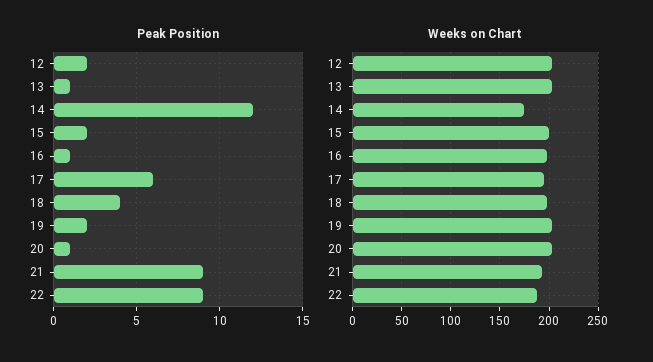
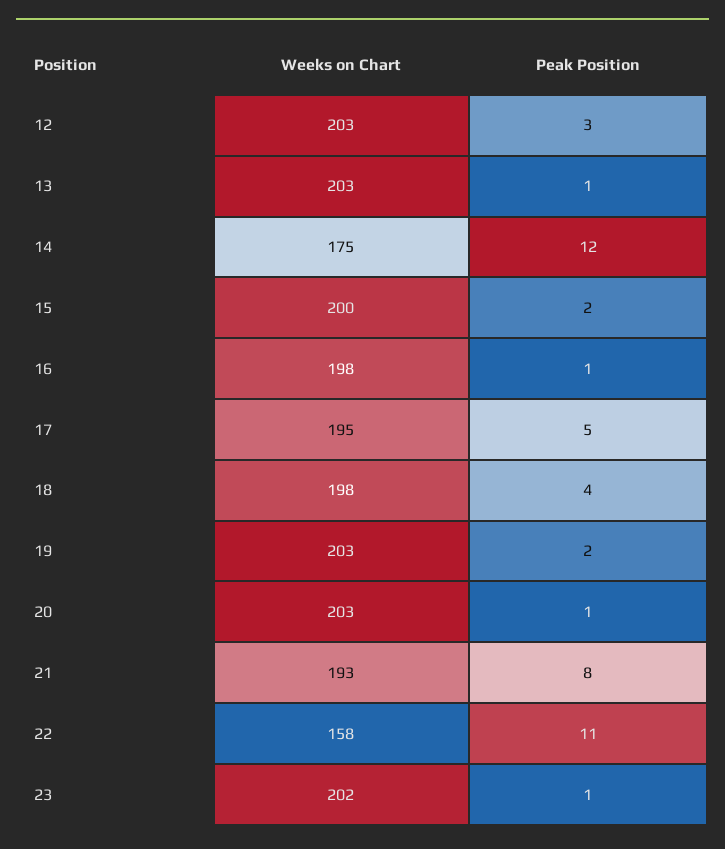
Peak Position, 12: 2 -> 3
Peak Position, 17: 6 -> 5
Peak Position, 21: 9 -> 8
Peak Position, 22: 9 -> 11
Weeks on Chart, 22: 190 -> 158
Weeks on Chart, 23: none -> 202
Peak Position, 23: none -> 1

